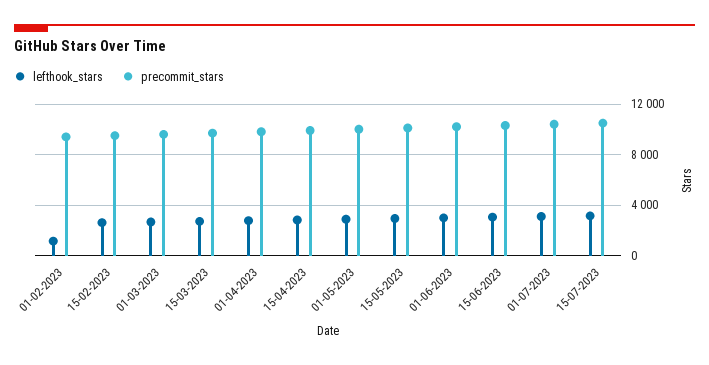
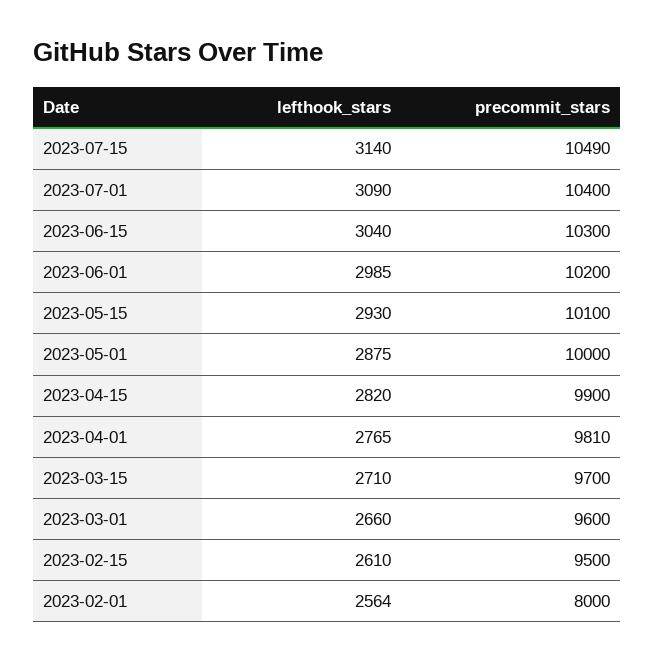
lefthook_stars, 01-02-2023: 1000 -> 2564
precommit_stars, 01-02-2023: 9500 -> 8000

